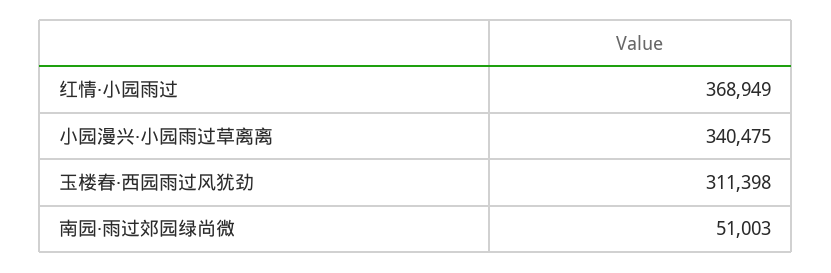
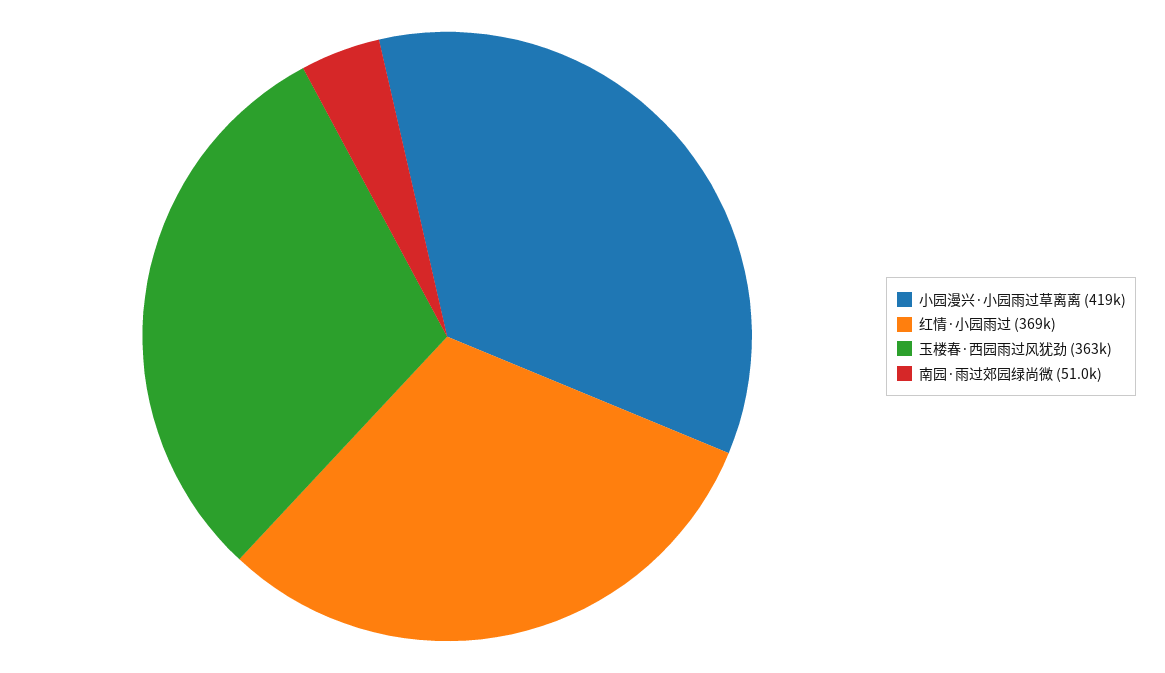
小园漫兴·小园雨过草离离: 340475 -> 419000
玉楼春·西园雨过风犹劲: 311398 -> 363000

